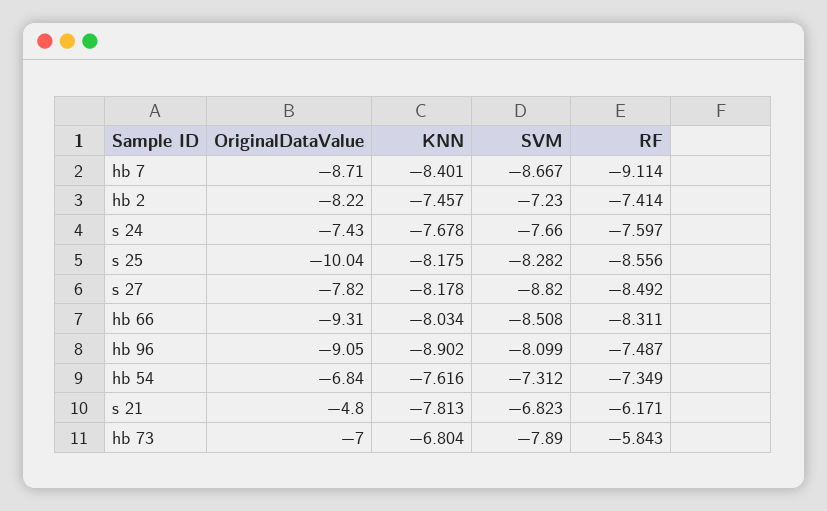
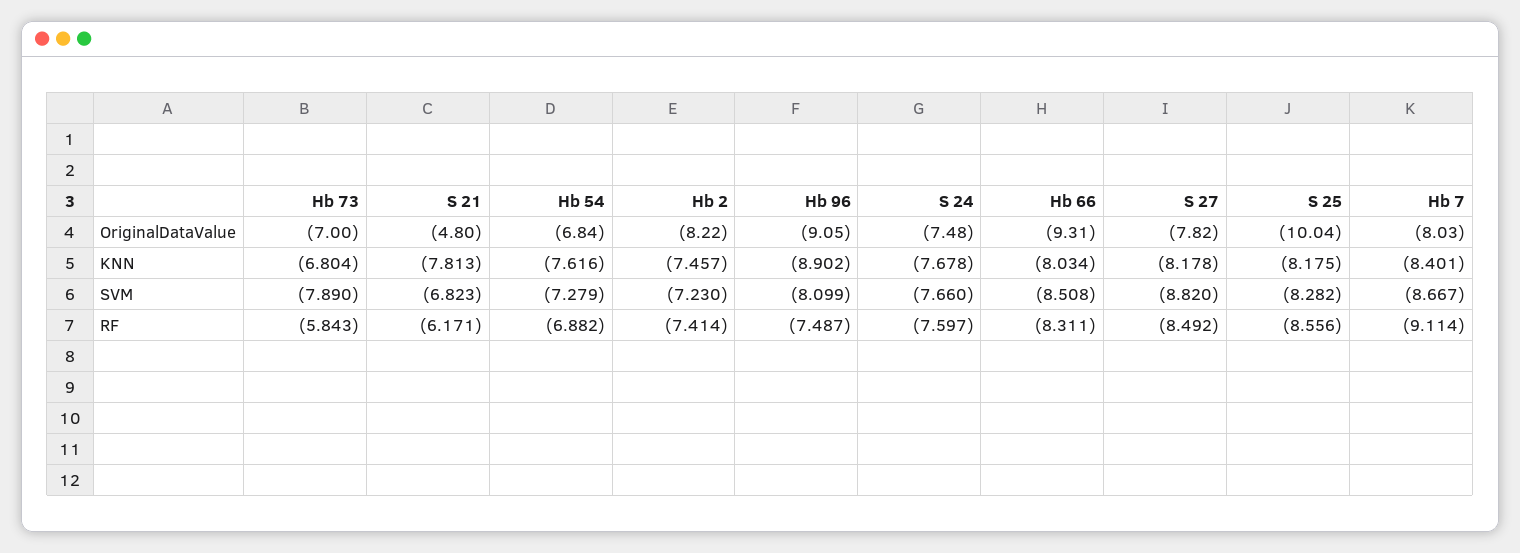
OriginalDataValue, hb 7: -8.71 -> -8.03
OriginalDataValue, s 24: -7.43 -> -7.48
SVM, hb 54: -7.312 -> -7.279
RF, hb 54: -7.349 -> -6.882

